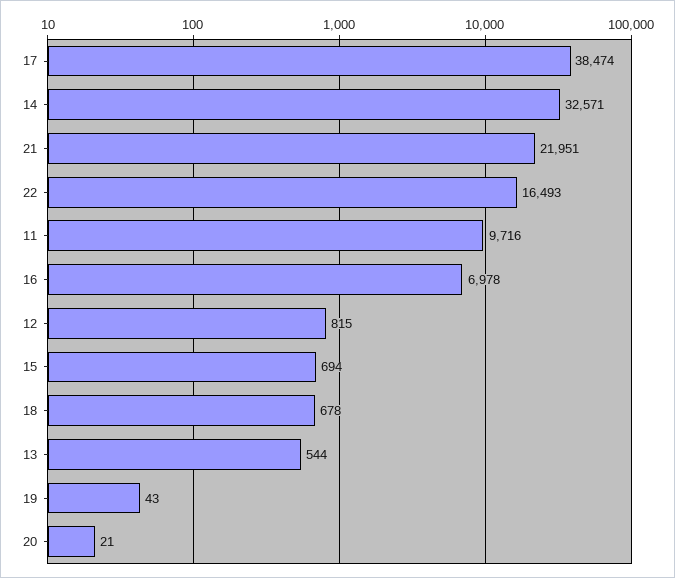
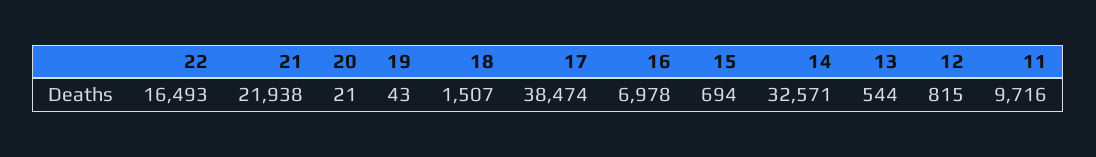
21: 21951 -> 21938
18: 678 -> 1507

